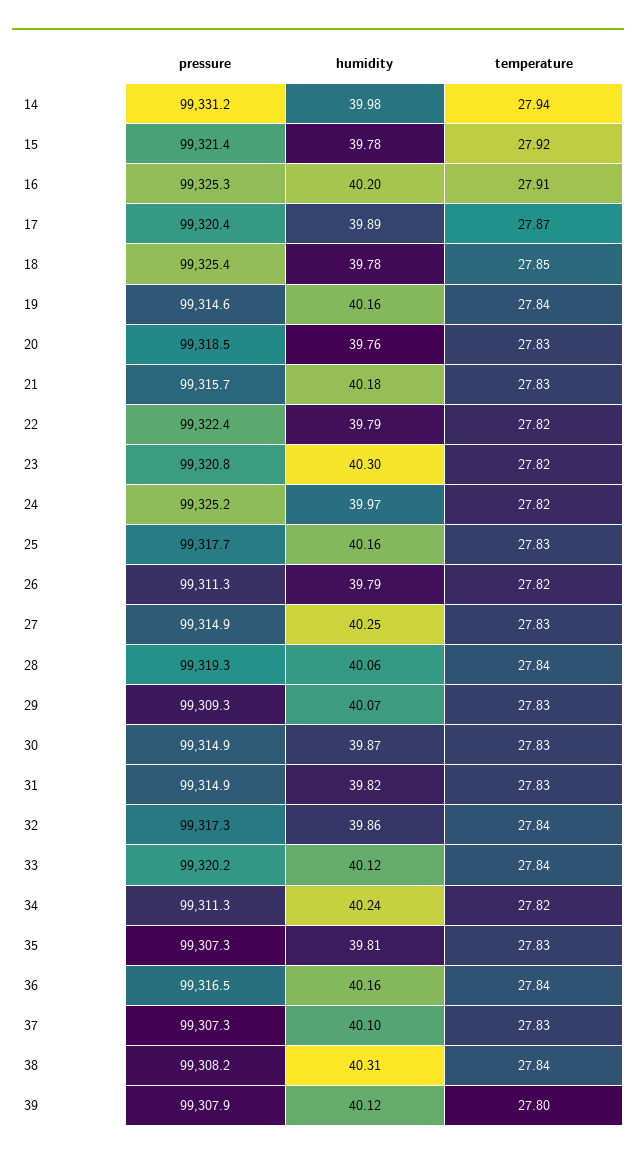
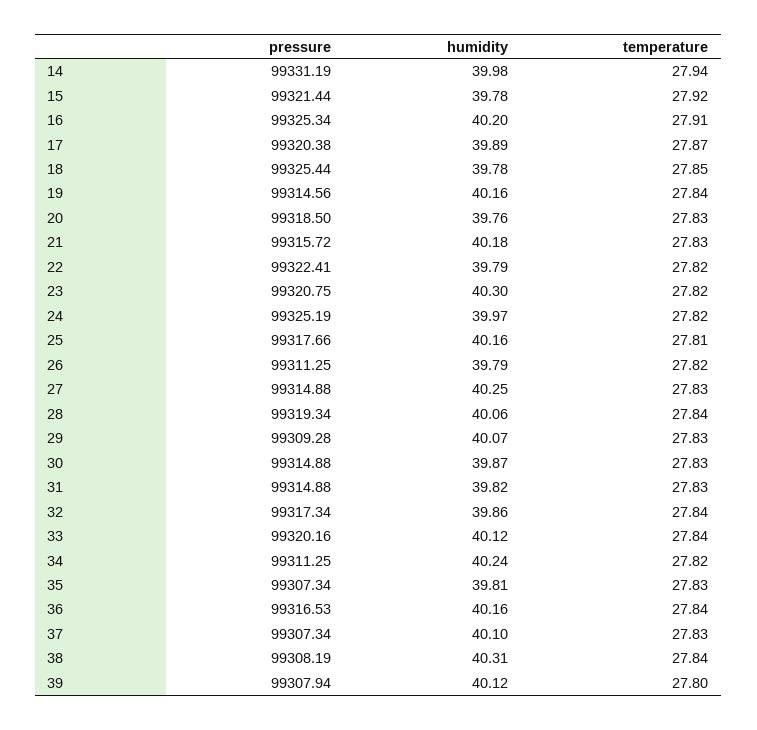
temperature, 25: 27.83 -> 27.81

